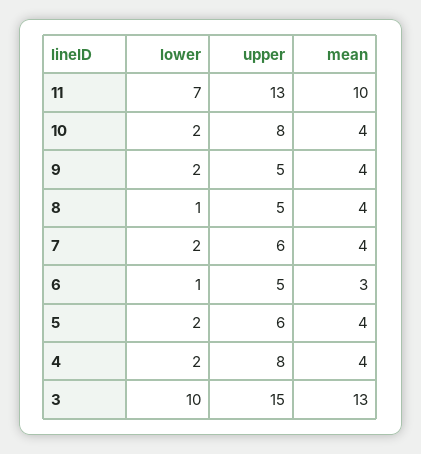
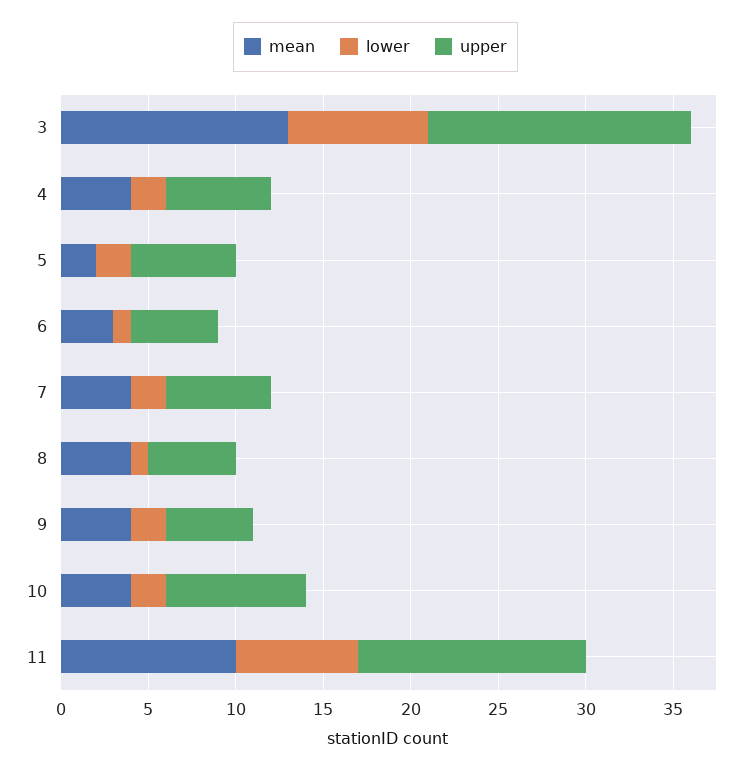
mean, 5: 4 -> 2
upper, 4: 8 -> 6
lower, 3: 10 -> 8

